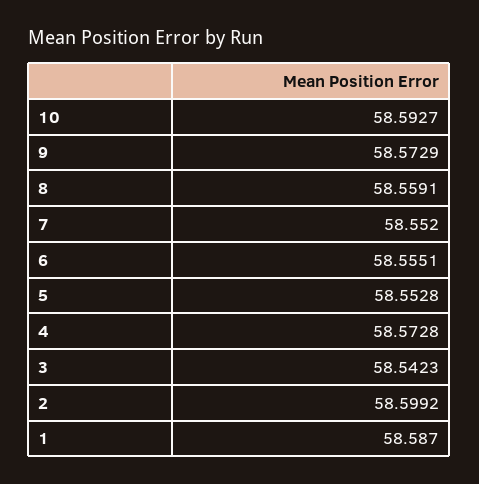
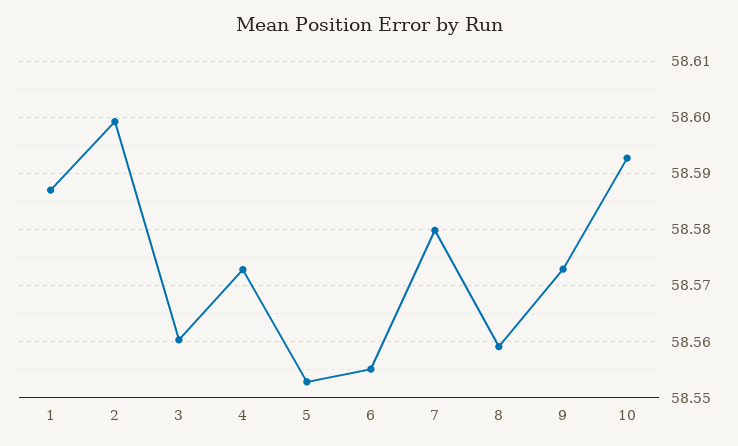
7: 58.552 -> 58.58
3: 58.5423 -> 58.56

